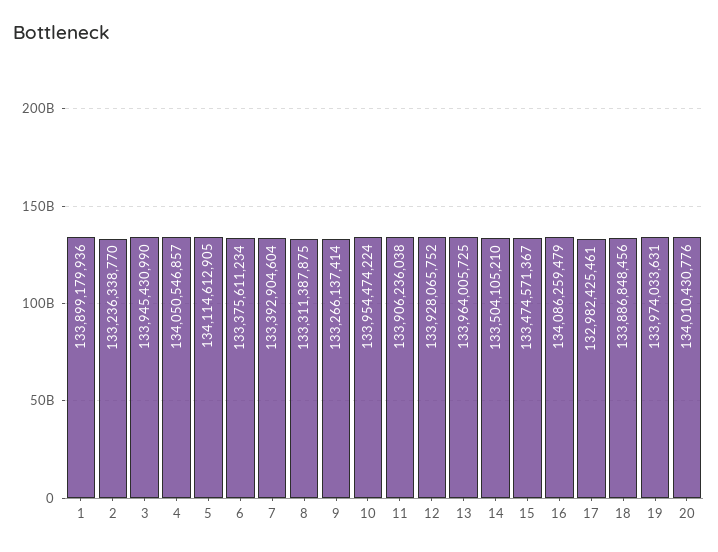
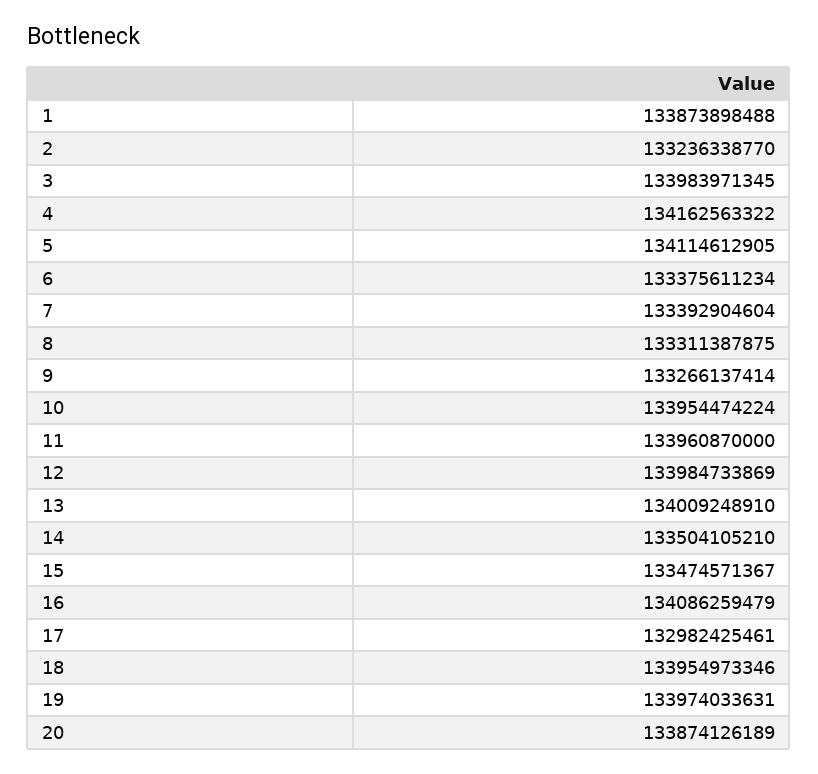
1: 133899179936 -> 133873898488
3: 133945430990 -> 133983971345
4: 134050546857 -> 134162563322
11: 133906236038 -> 133960870000
12: 133928065752 -> 133984733869
13: 133964005725 -> 134009248910
18: 133886848456 -> 133954973346
20: 134010430776 -> 133874126189

